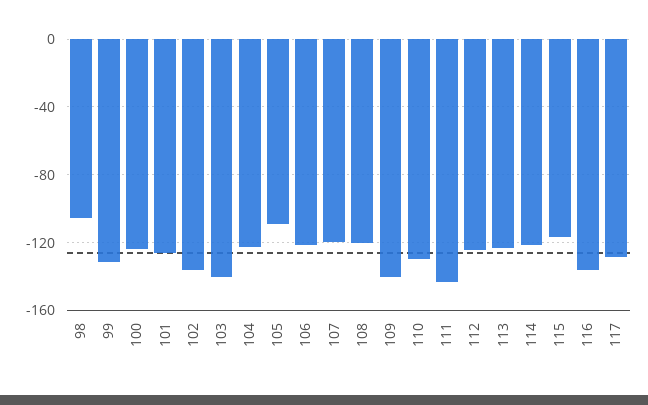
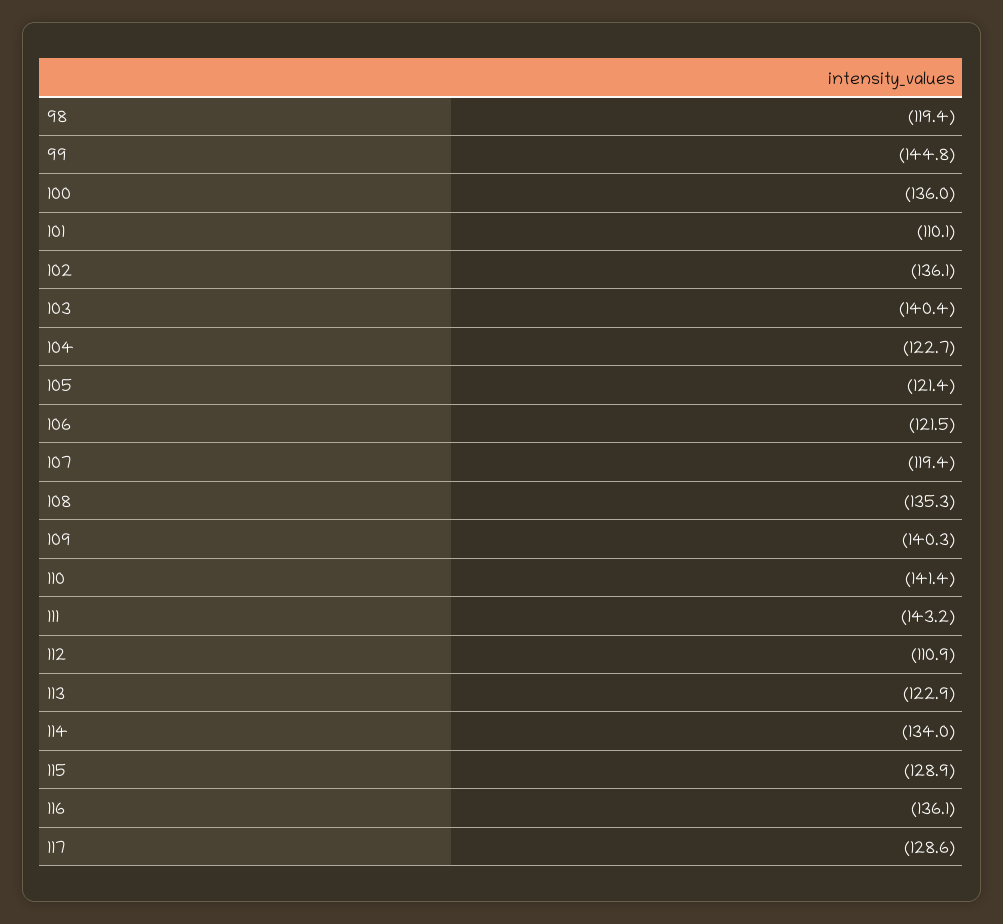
98: -105 -> -119.4
99: -130 -> -144.8
100: -125 -> -136
101: -125 -> -110.1
105: -110 -> -121.4
108: -120 -> -135.3
110: -130 -> -141.4
112: -125 -> -110.9
114: -120 -> -134
115: -115 -> -128.9

